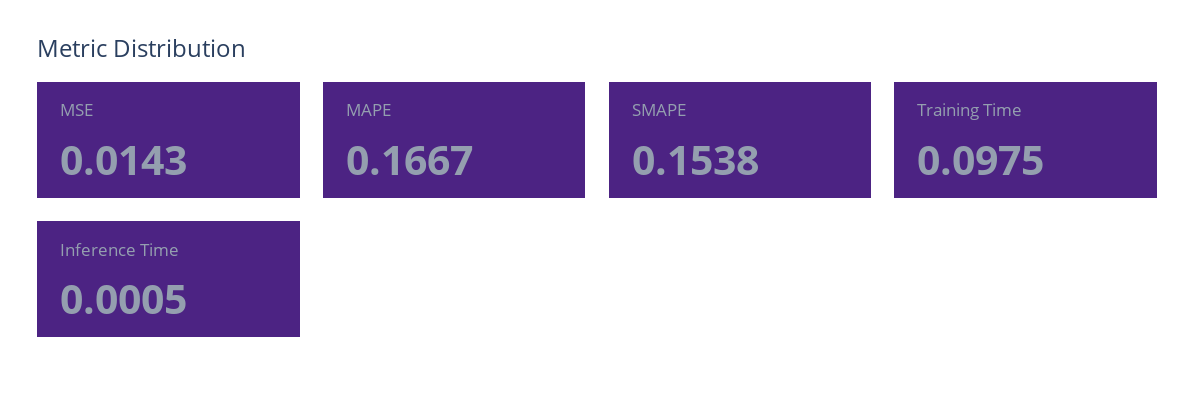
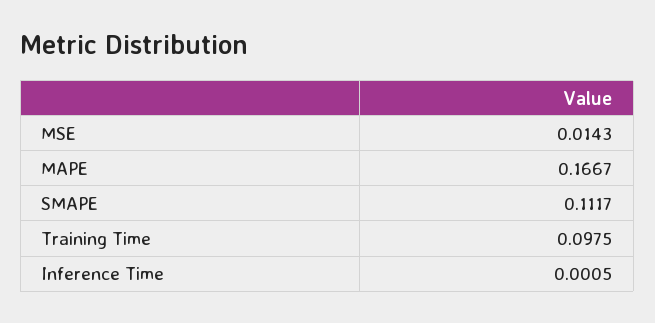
SMAPE: 0.1538 -> 0.1117

